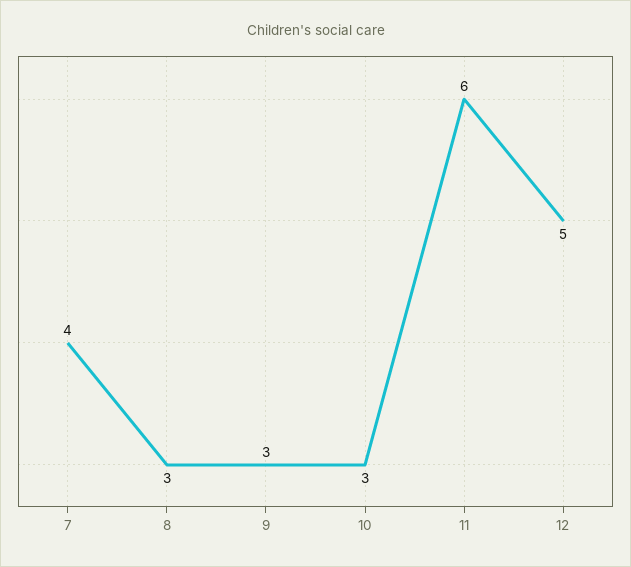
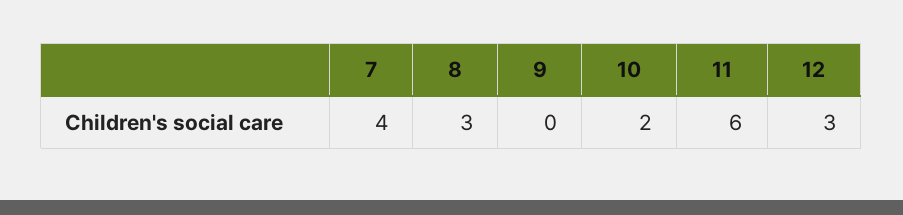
9: 3 -> 0
10: 3 -> 2
12: 5 -> 3

